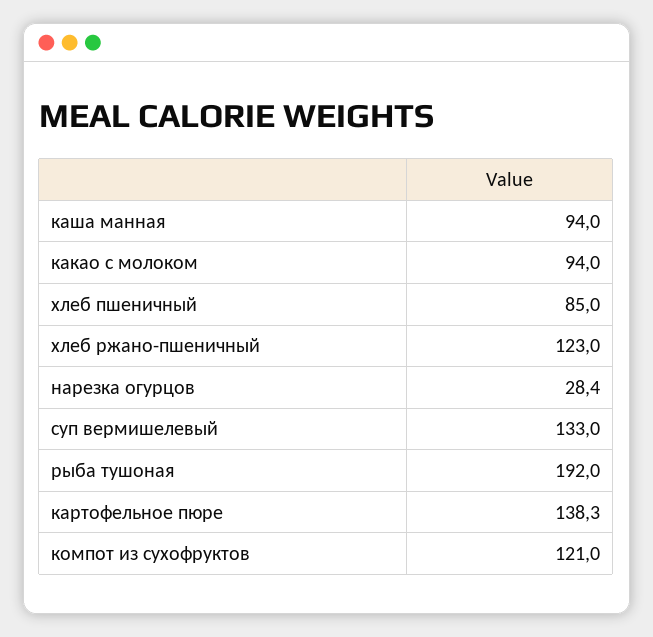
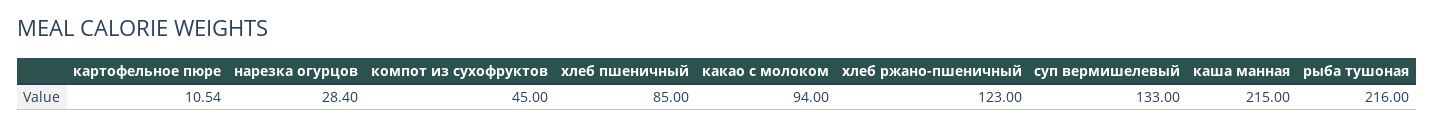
каша манная: 94 -> 215
рыба тушоная: 192 -> 216
картофельное пюре: 138.3 -> 10.54
компот из сухофруктов: 121 -> 45

